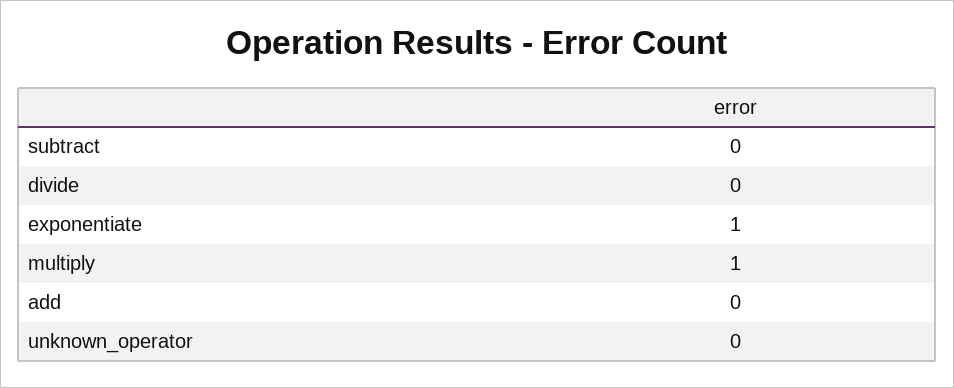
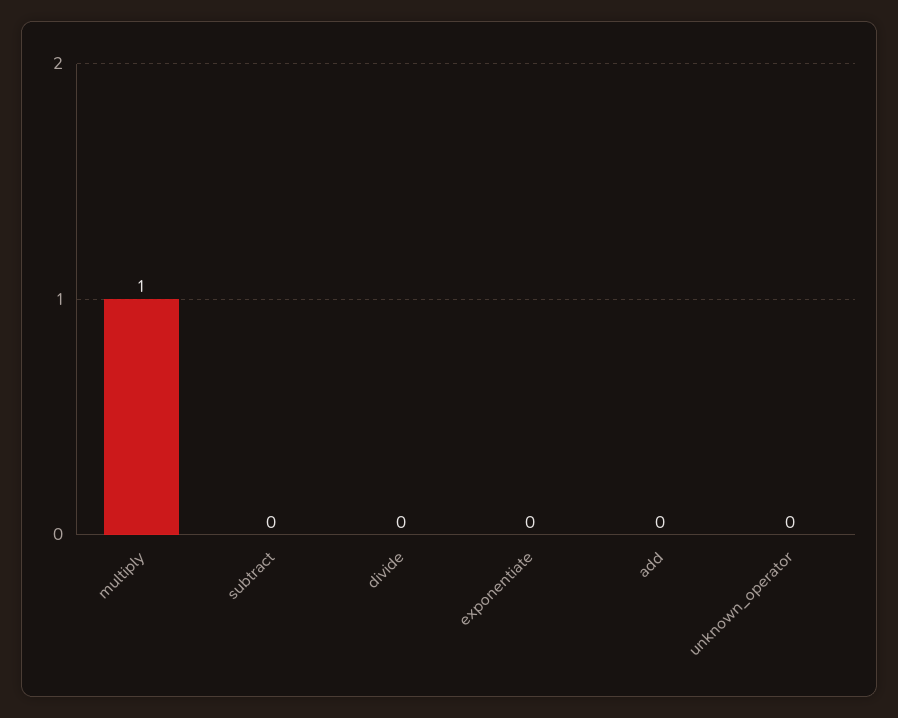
exponentiate: 1 -> 0

